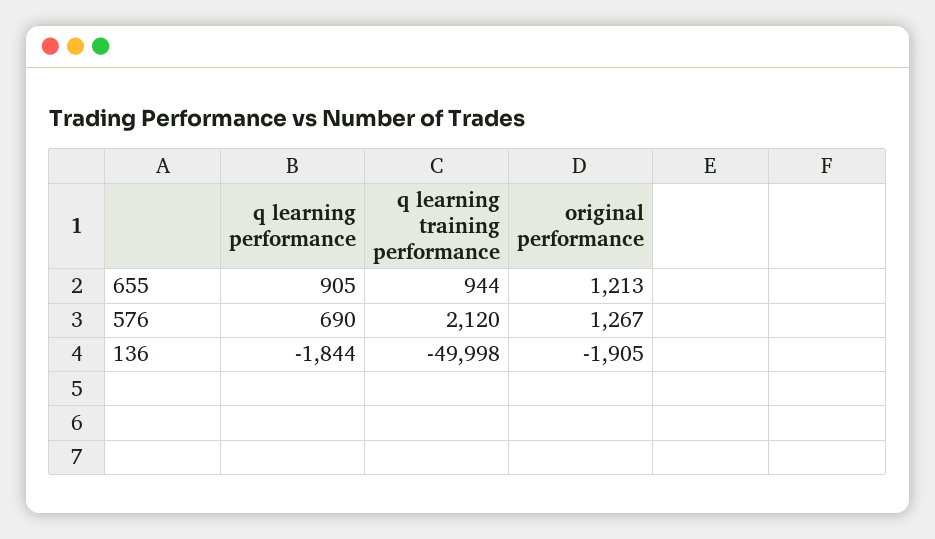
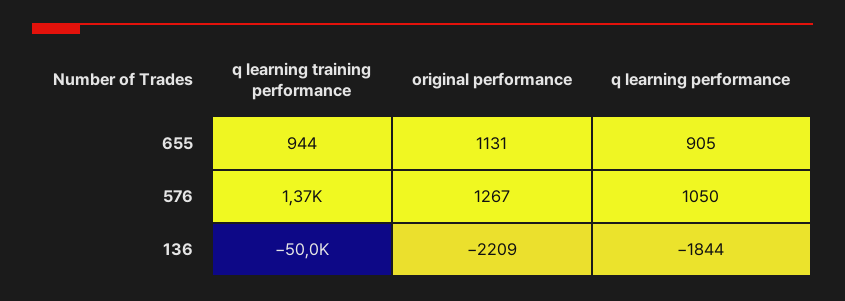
original performance, 655: 1213 -> 1131
q learning performance, 576: 690 -> 1050
q learning training performance, 576: 2120 -> 1370
original performance, 136: -1905 -> -2209

